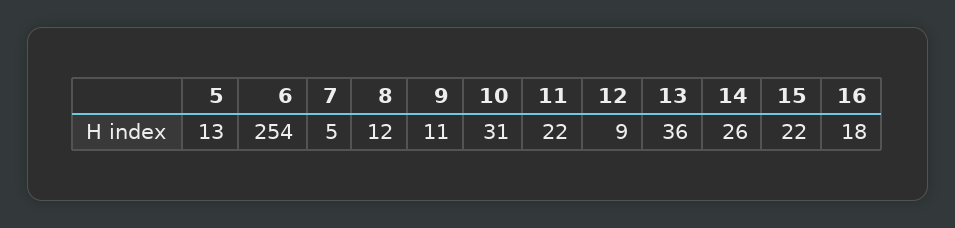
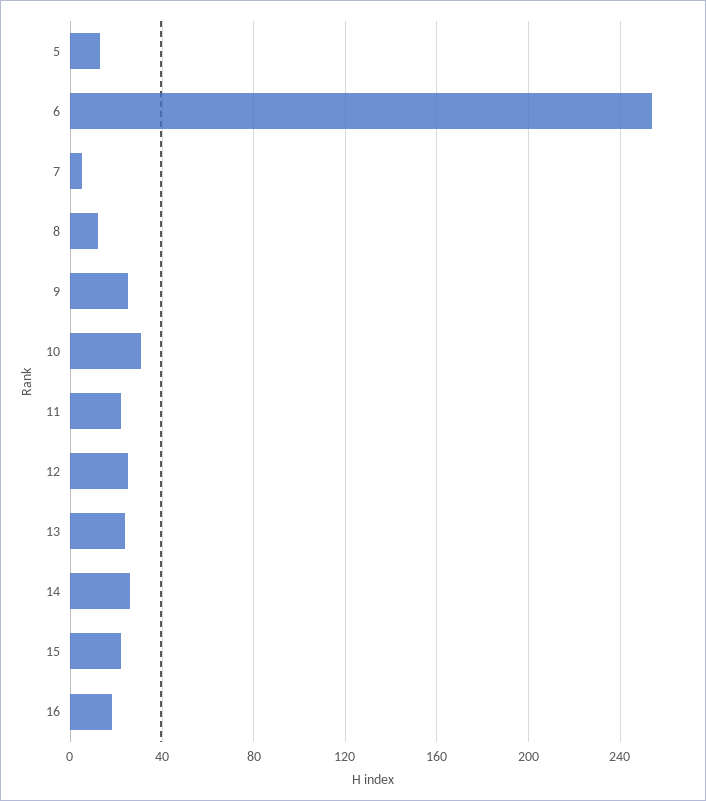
9: 11 -> 25
12: 9 -> 25
13: 36 -> 25

